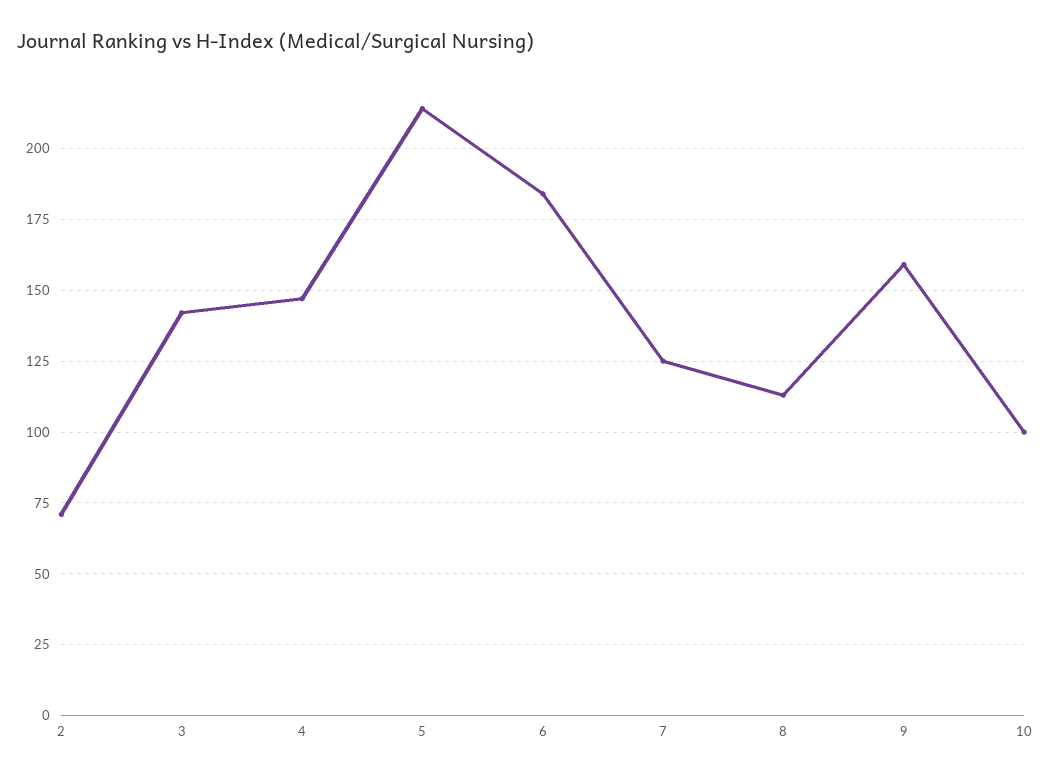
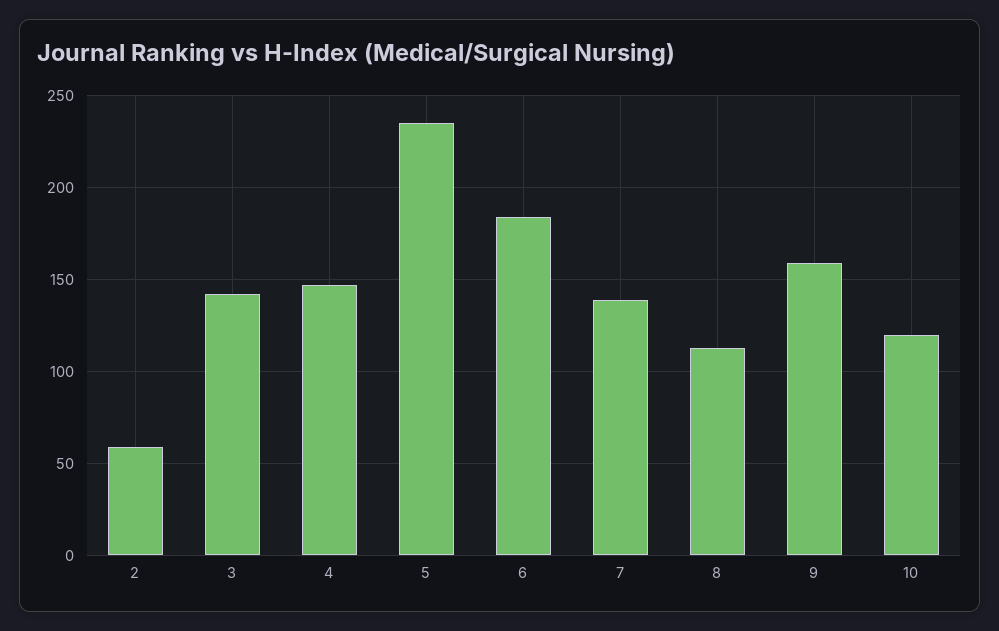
2: 70 -> 60
5: 215 -> 235
7: 125 -> 140
10: 100 -> 120

